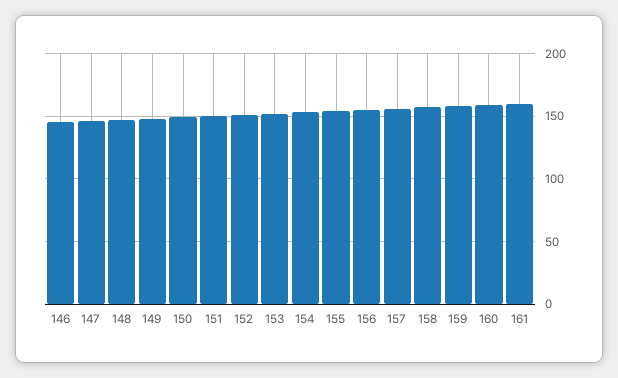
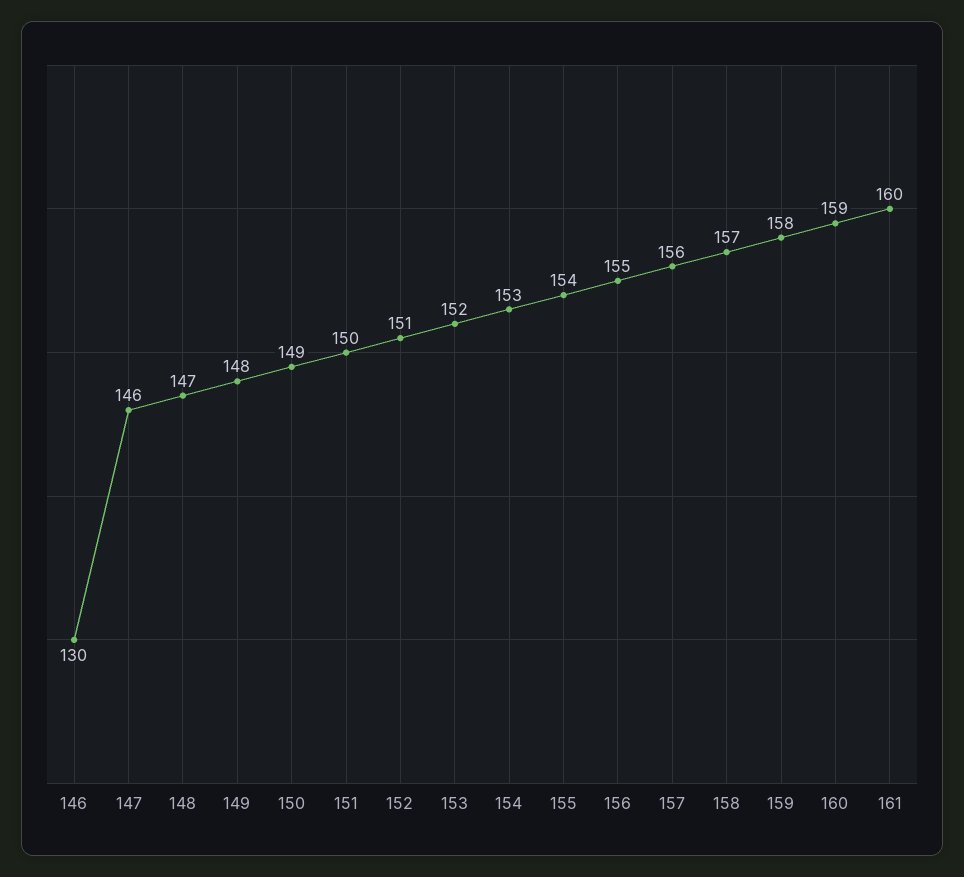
146: 145 -> 130

